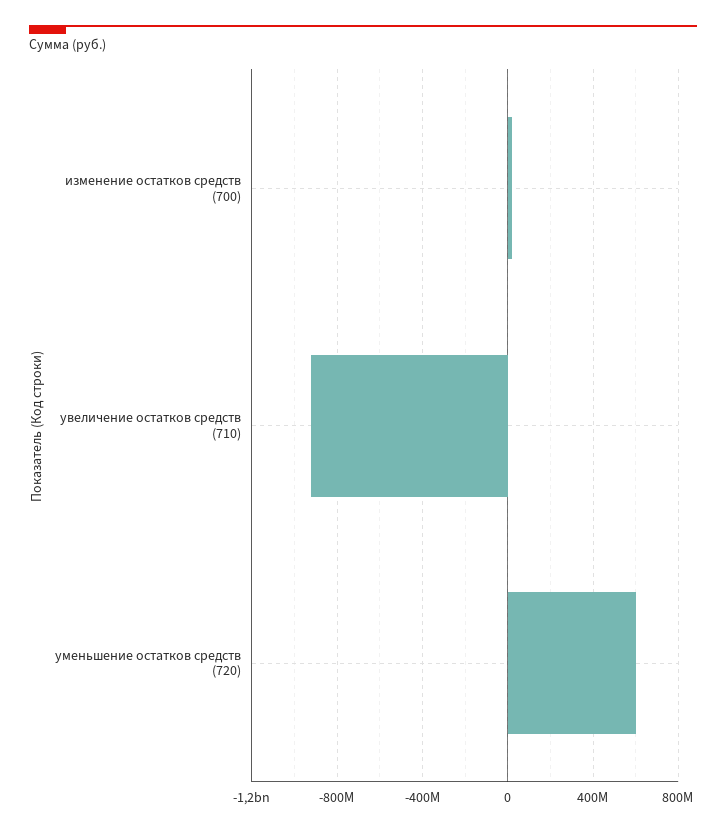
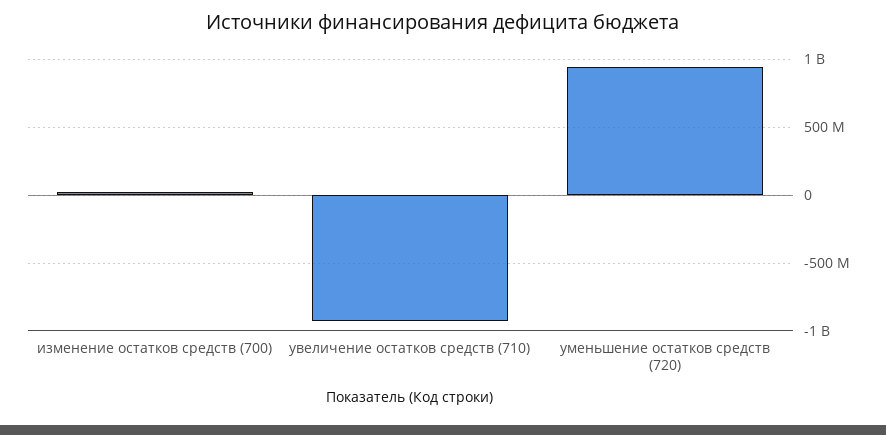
уменьшение остатков средств (720): 600000000 -> 950000000

